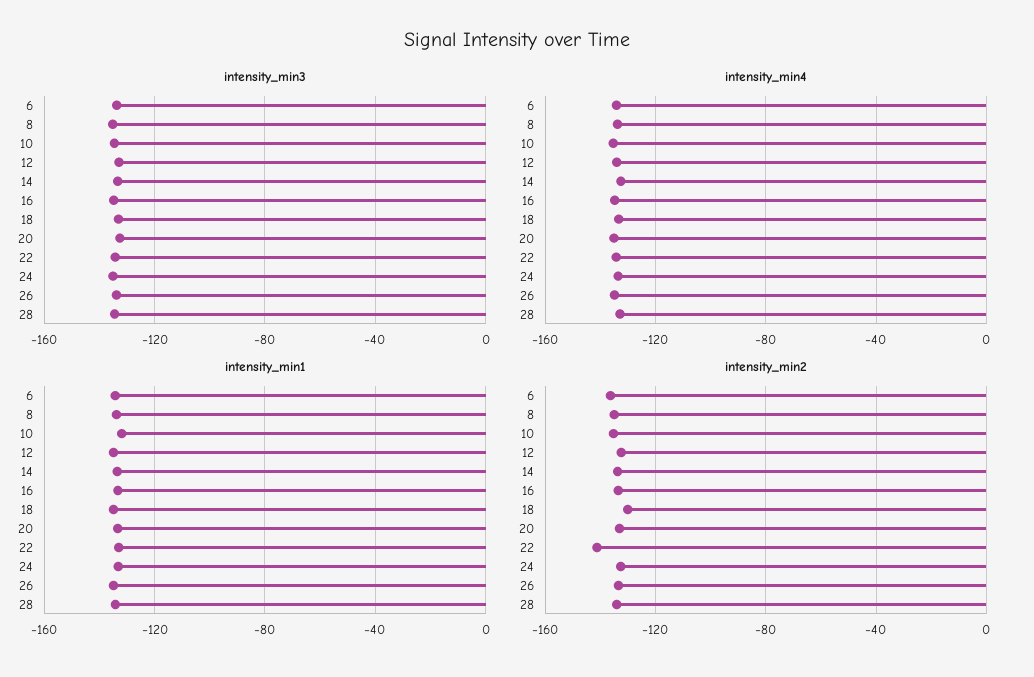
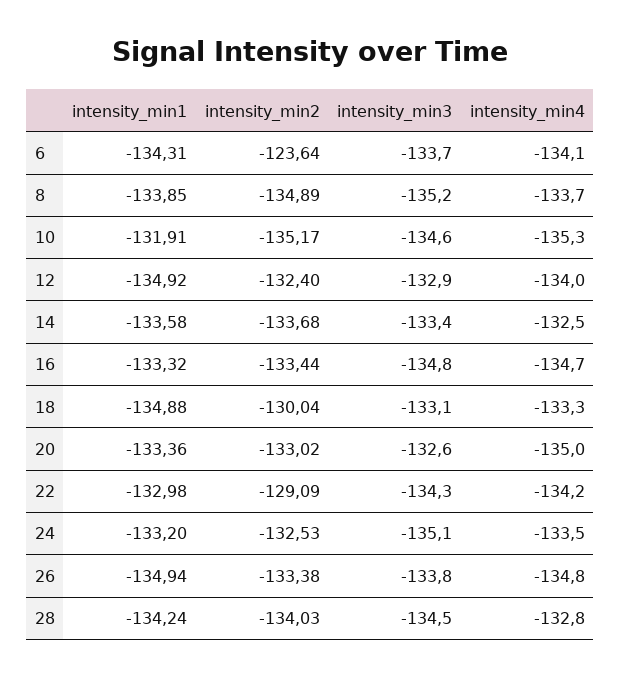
intensity_min2, 6: -135 -> -123.64
intensity_min2, 22: -140 -> -129.09

